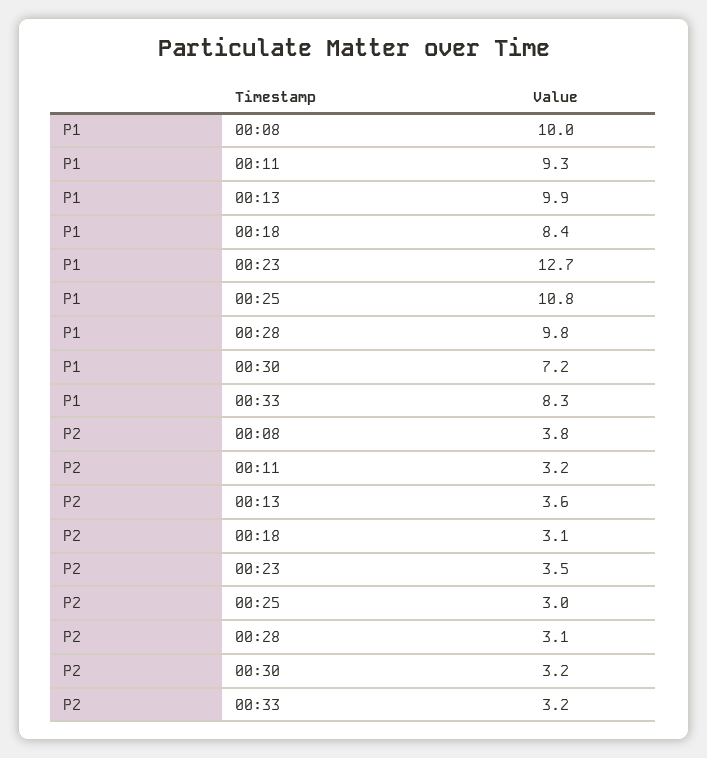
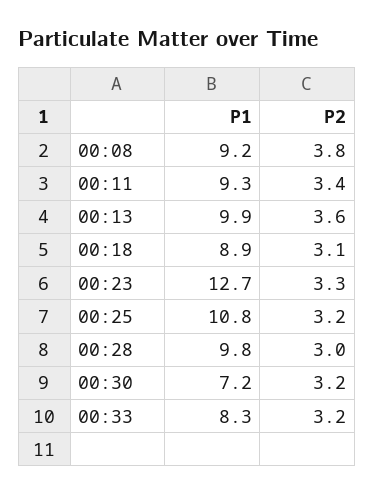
P1, 00:08: 10 -> 9.2
P1, 00:18: 8.4 -> 8.9
P2, 00:11: 3.2 -> 3.4
P2, 00:23: 3.5 -> 3.3
P2, 00:25: 3 -> 3.2
P2, 00:28: 3.1 -> 3

